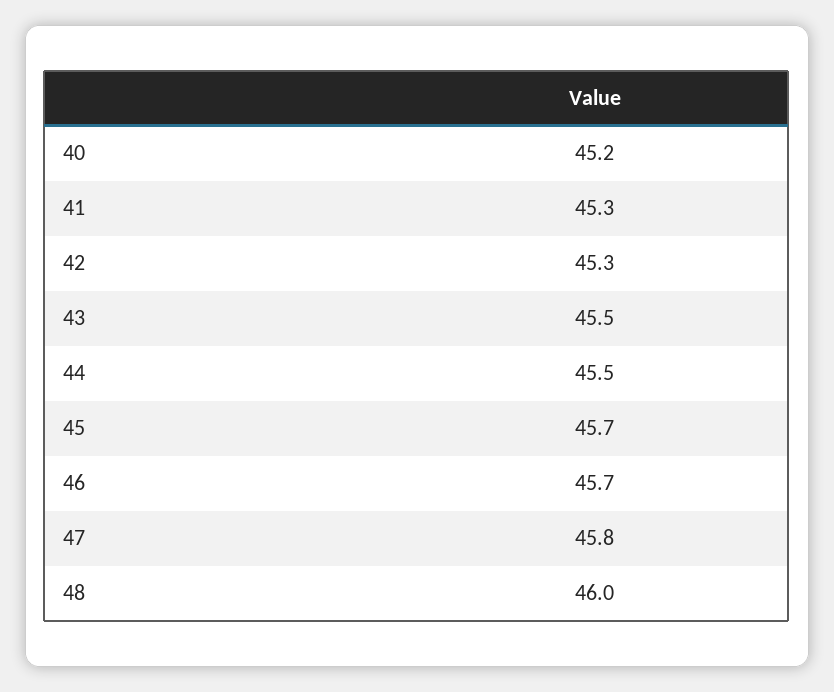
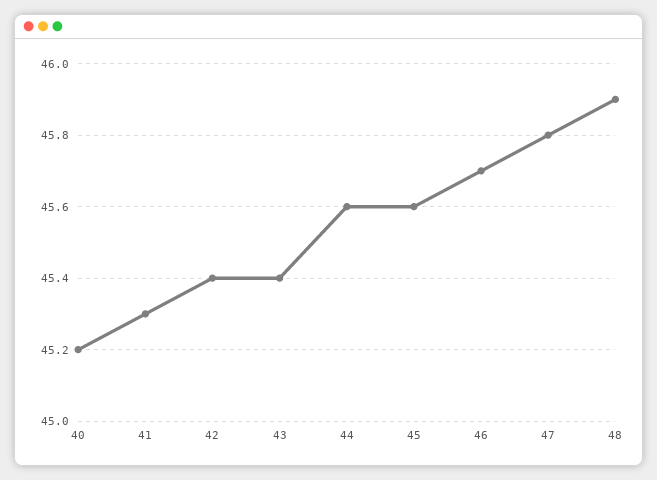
42: 45.3 -> 45.4
43: 45.5 -> 45.4
44: 45.5 -> 45.6
45: 45.7 -> 45.6
48: 46 -> 45.9

